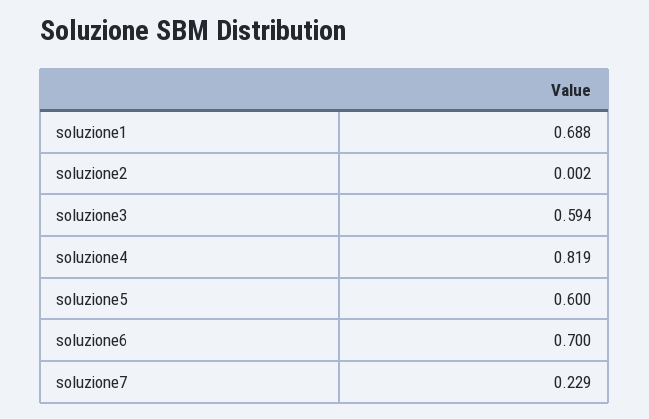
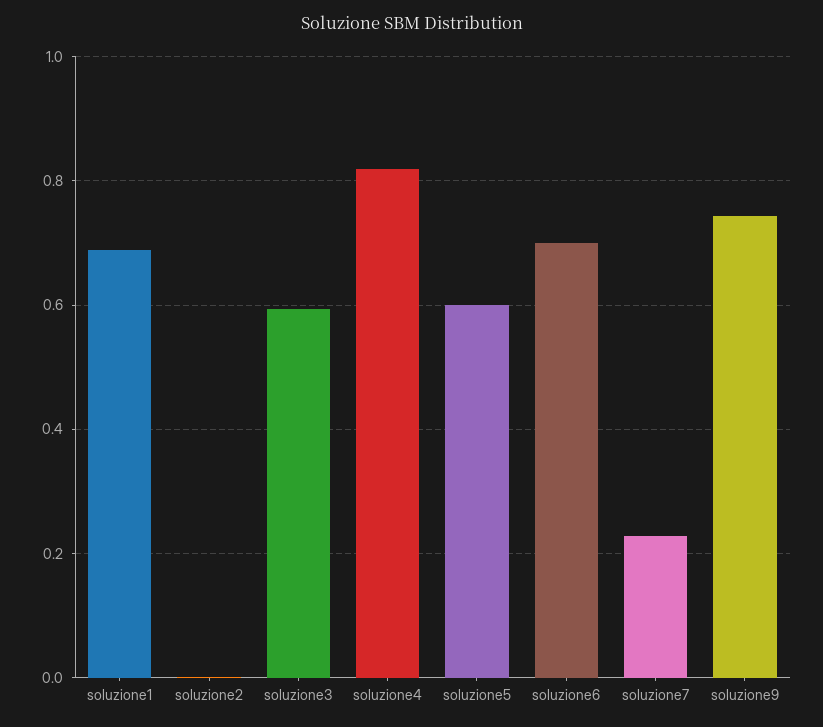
soluzione9: none -> 0.74

